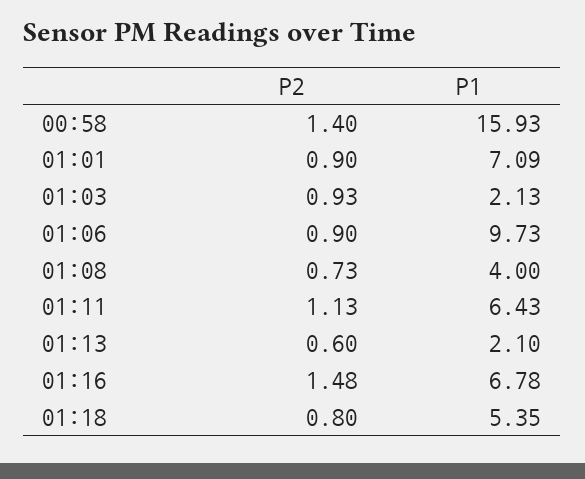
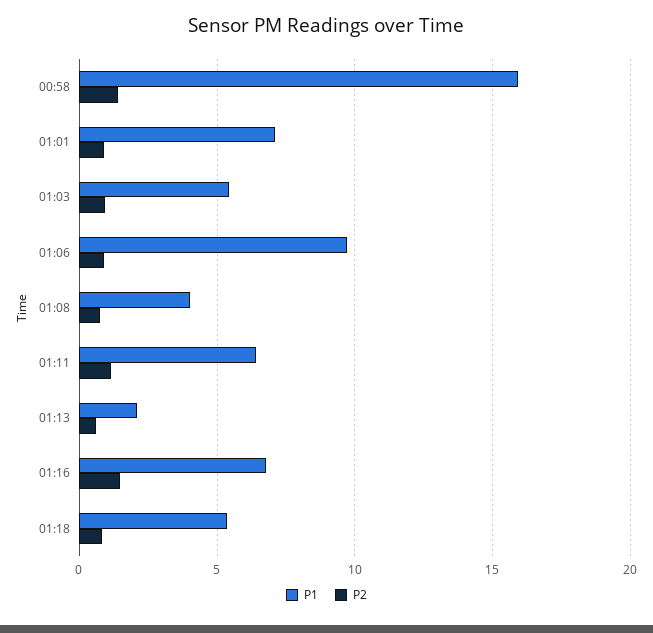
P1, 01:03: 2.13 -> 5.5

